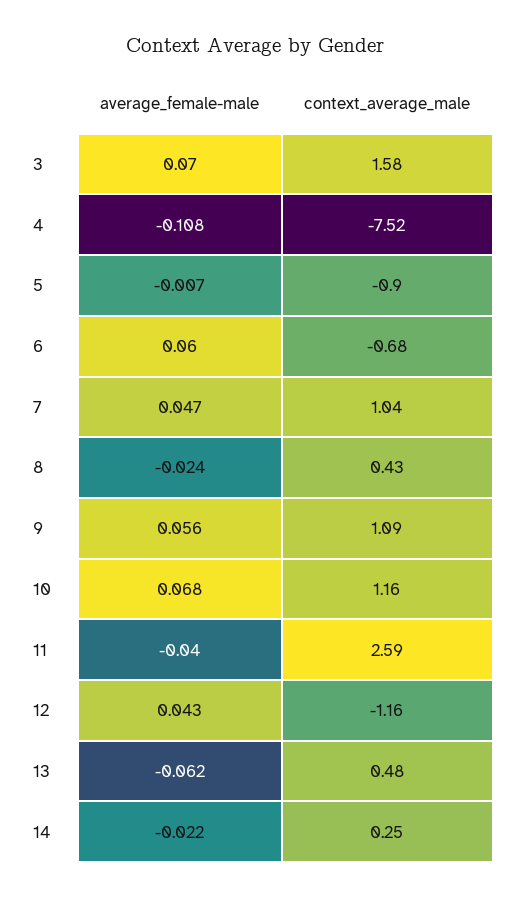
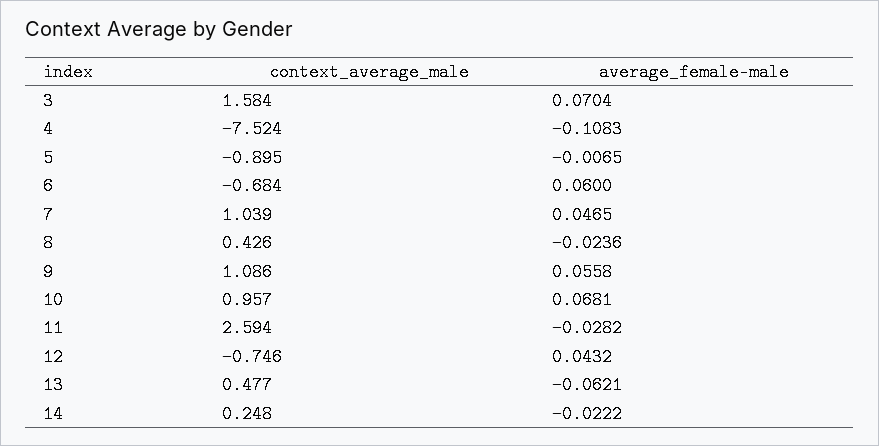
context_average_male, 10: 1.16 -> 0.957
average_female-male, 11: -0.04 -> -0.0282
context_average_male, 12: -1.16 -> -0.746

